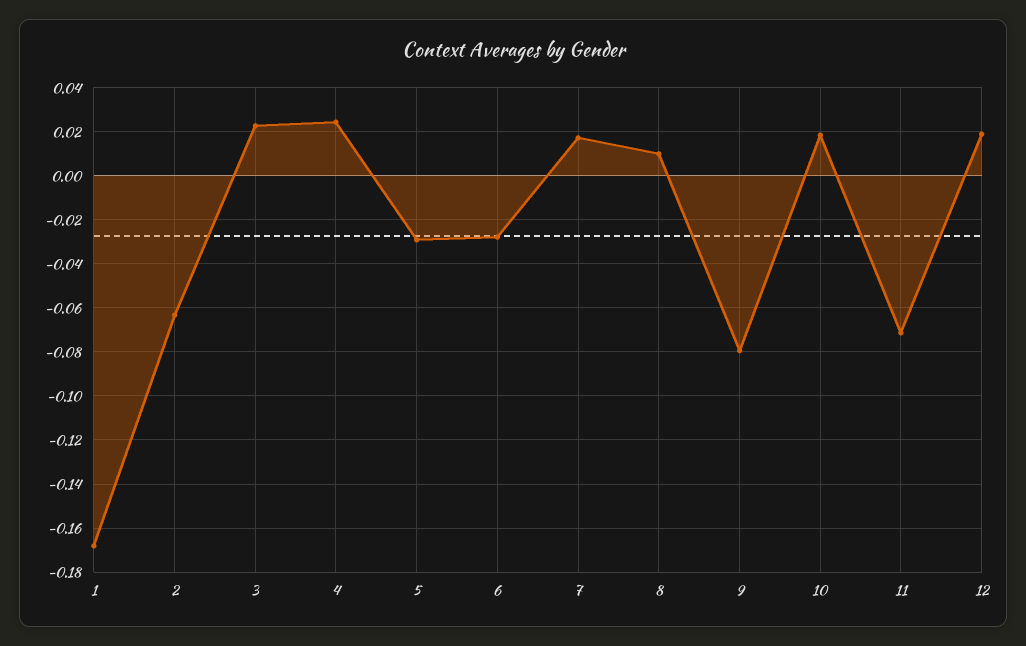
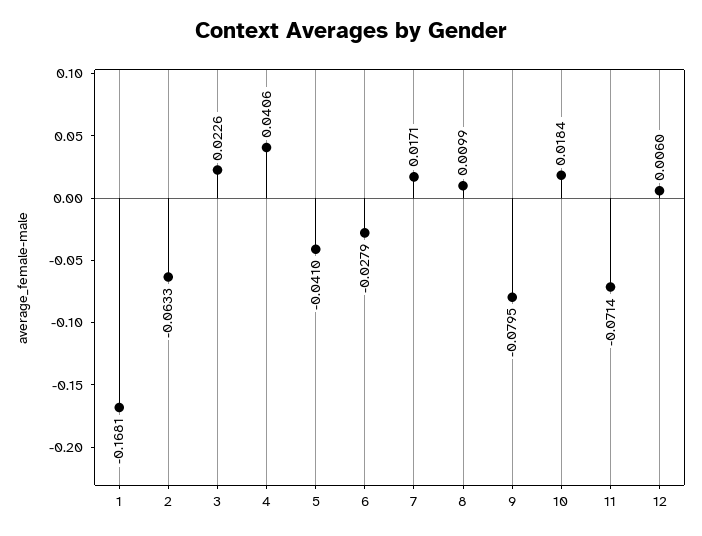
4: 0.025 -> 0.0406
5: -0.03 -> -0.041
12: 0.02 -> 0.006

